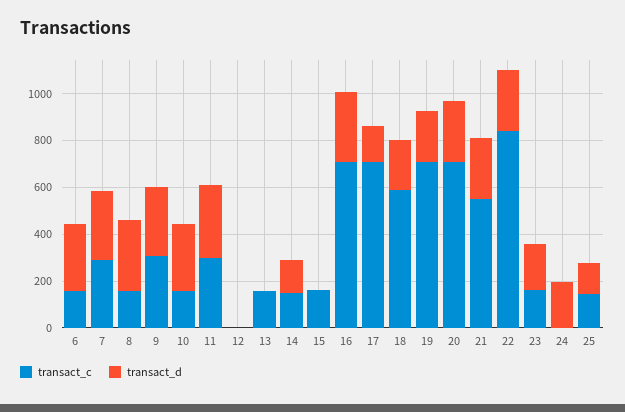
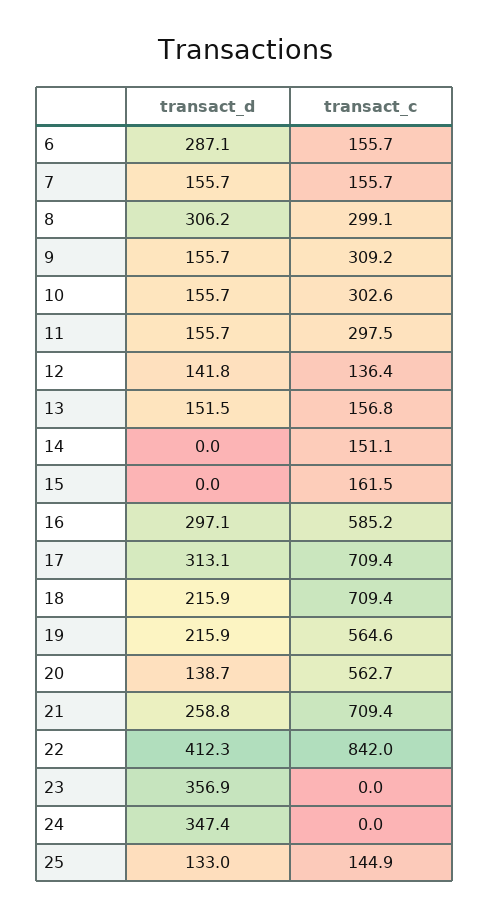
transact_c, 7: 300 -> 155.7
transact_d, 7: 300 -> 155.7
transact_c, 8: 150 -> 299.1
transact_d, 9: 300 -> 155.7
transact_c, 10: 150 -> 302.6
transact_d, 10: 300 -> 155.7
transact_d, 11: 300 -> 155.7
transact_c, 12: 0 -> 136.4
transact_d, 12: 0 -> 141.8
transact_d, 13: 0 -> 151.5
transact_d, 14: 150 -> 0
transact_c, 16: 700 -> 585.2
transact_d, 17: 150 -> 313.1
transact_c, 18: 600 -> 709.4
transact_c, 19: 700 -> 564.6
transact_c, 20: 700 -> 562.7
transact_d, 20: 250 -> 138.7
transact_c, 21: 550 -> 709.4
transact_d, 22: 250 -> 412.3
transact_c, 23: 150 -> 0
transact_d, 23: 200 -> 356.9
transact_d, 24: 200 -> 347.4

